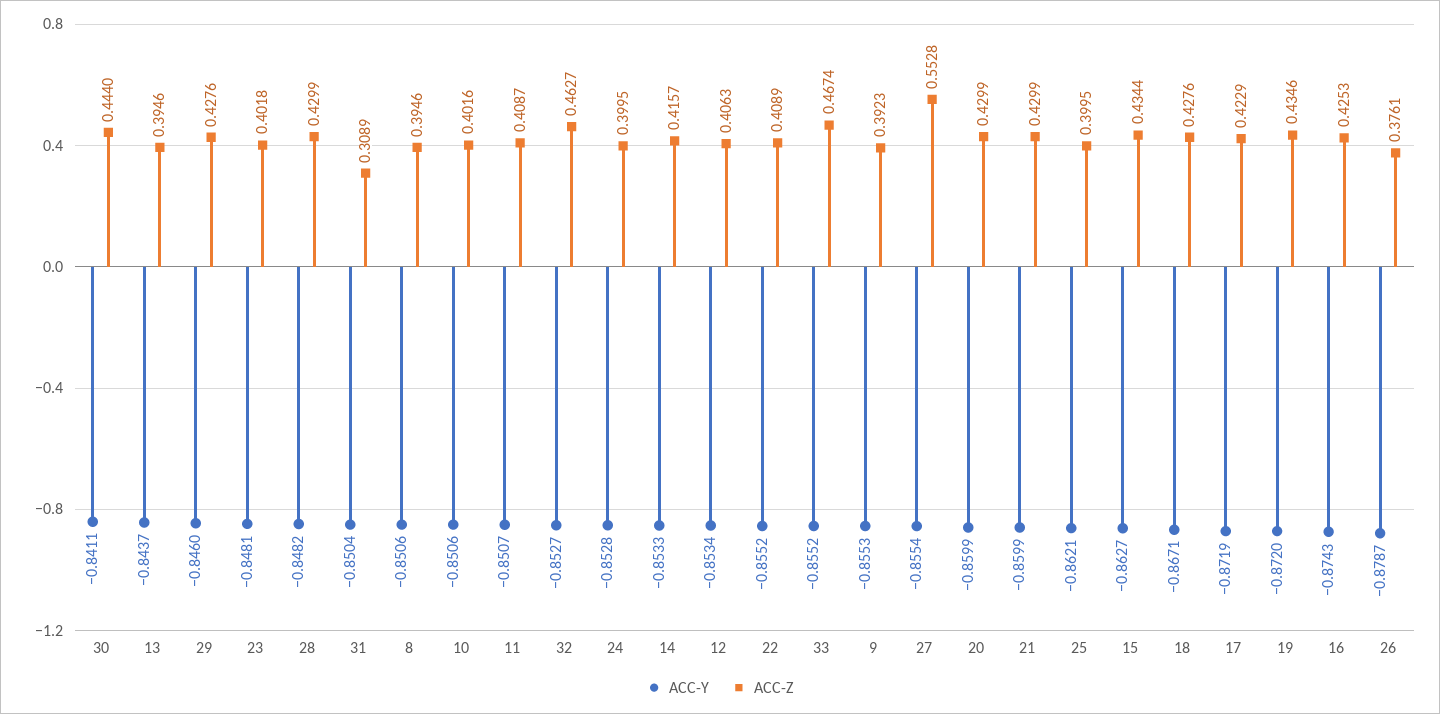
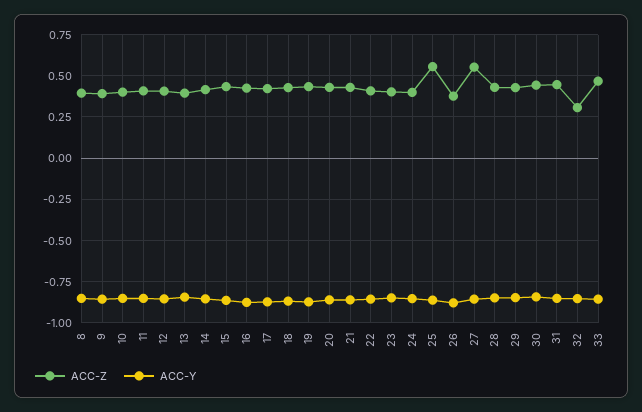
ACC-Z, 31: 0.3089 -> 0.45
ACC-Z, 32: 0.4627 -> 0.3
ACC-Z, 25: 0.3995 -> 0.55

